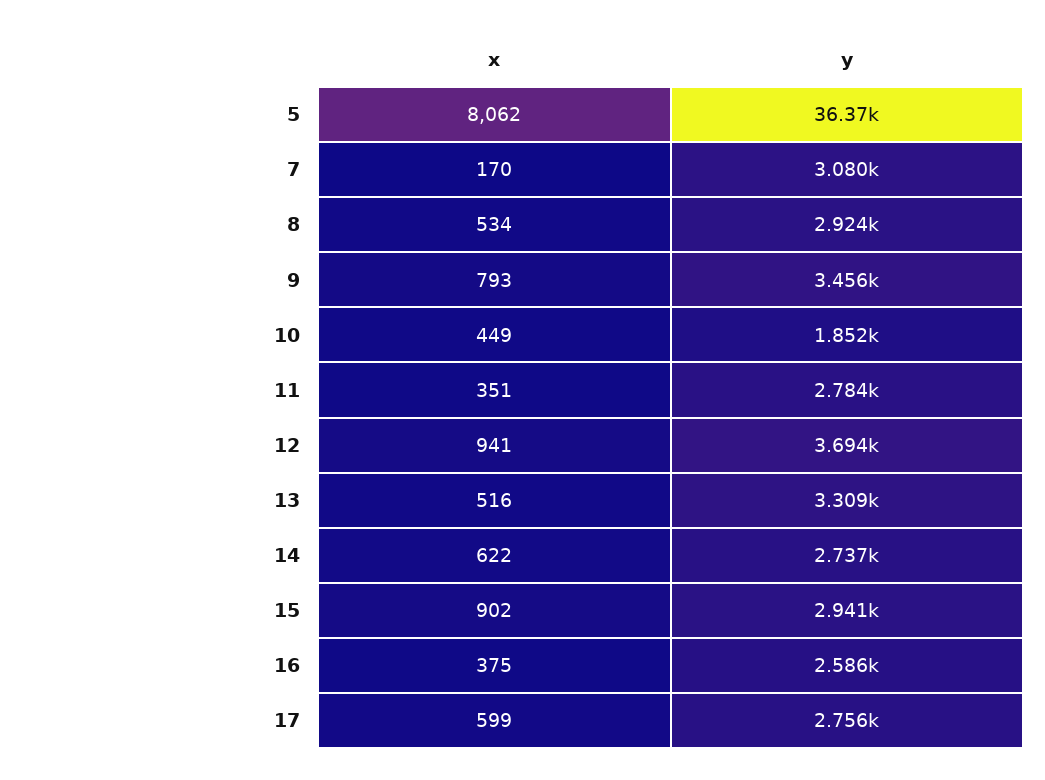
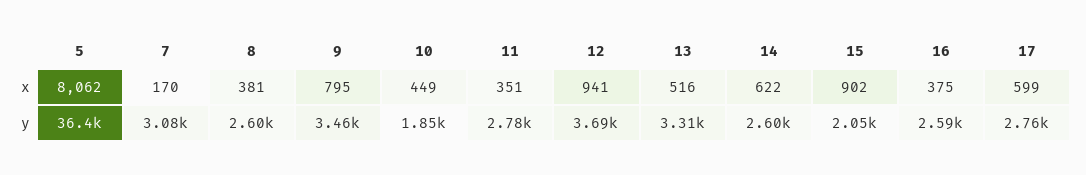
x, 8: 534 -> 381
y, 8: 2924 -> 2600
x, 9: 793 -> 795
y, 14: 2737 -> 2600
y, 15: 2941 -> 2050

